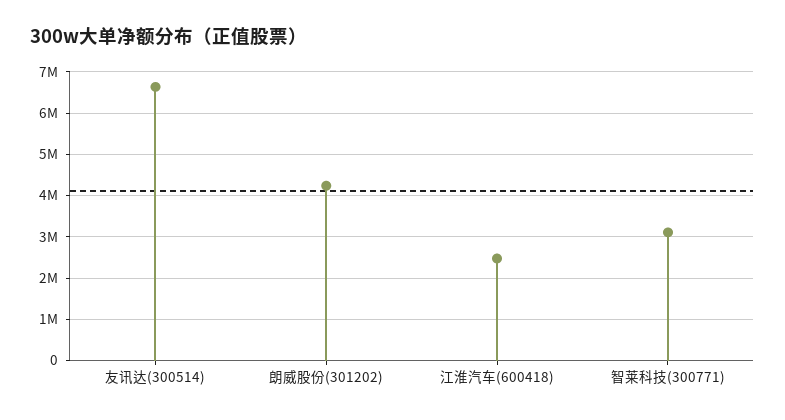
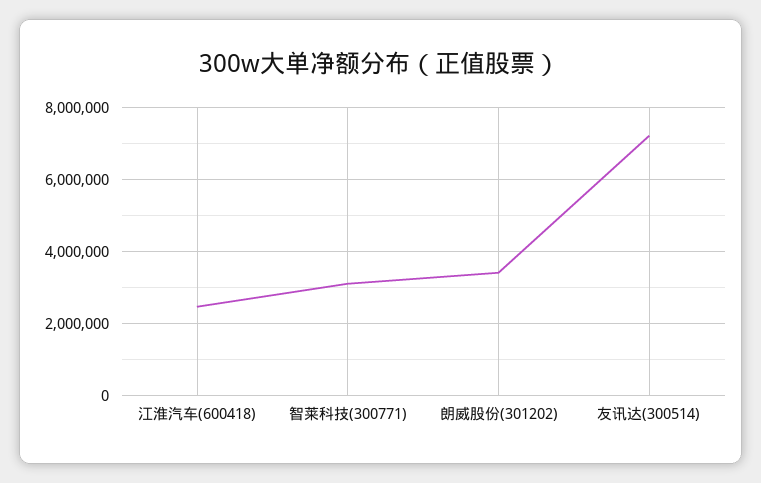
友讯达(300514): 6600000 -> 7200000
朗威股份(301202): 4200000 -> 3400000

